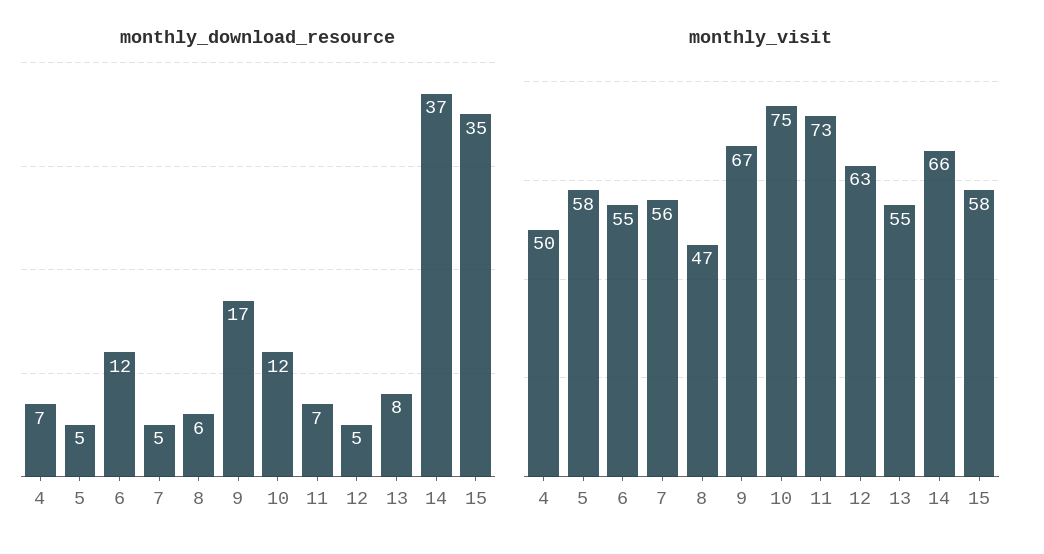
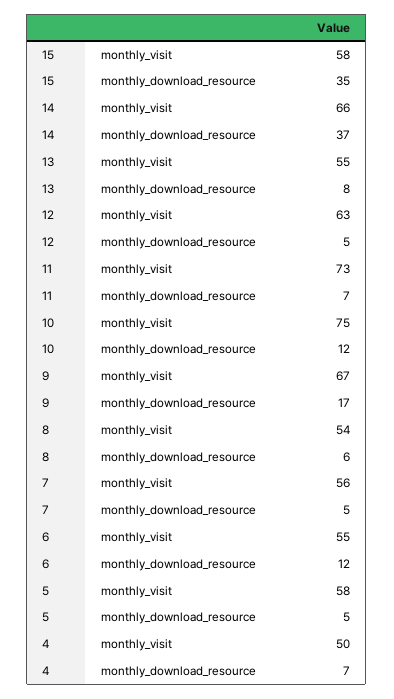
monthly_visit, 8: 47 -> 54

